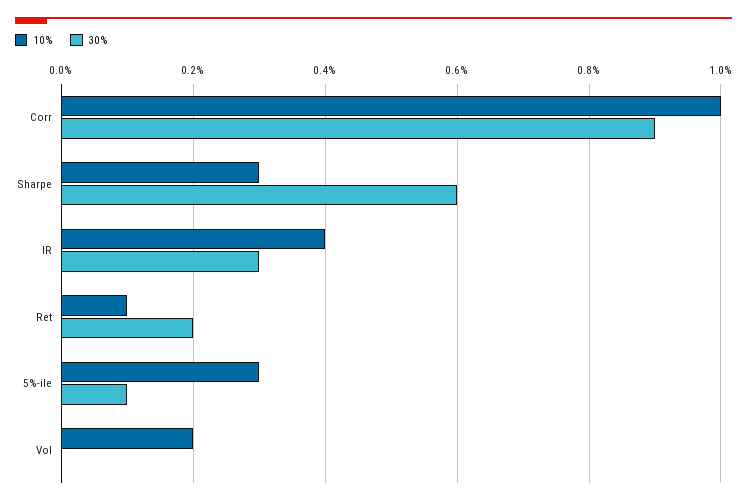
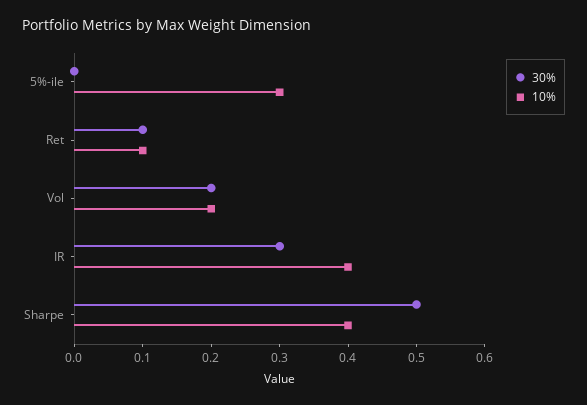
10%, Corr: 1 -> none
30%, Corr: 0.9 -> none
10%, Sharpe: 0.3 -> 0.4
30%, Sharpe: 0.6 -> 0.5
30%, Ret: 0.2 -> 0.1
30%, 5%-ile: 0.1 -> 0
30%, Vol: 0 -> 0.2

